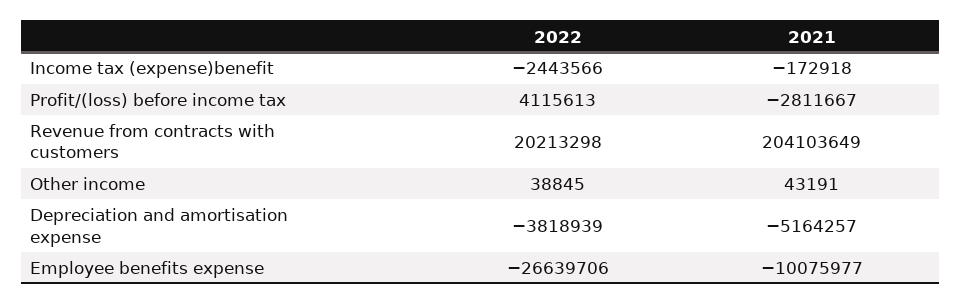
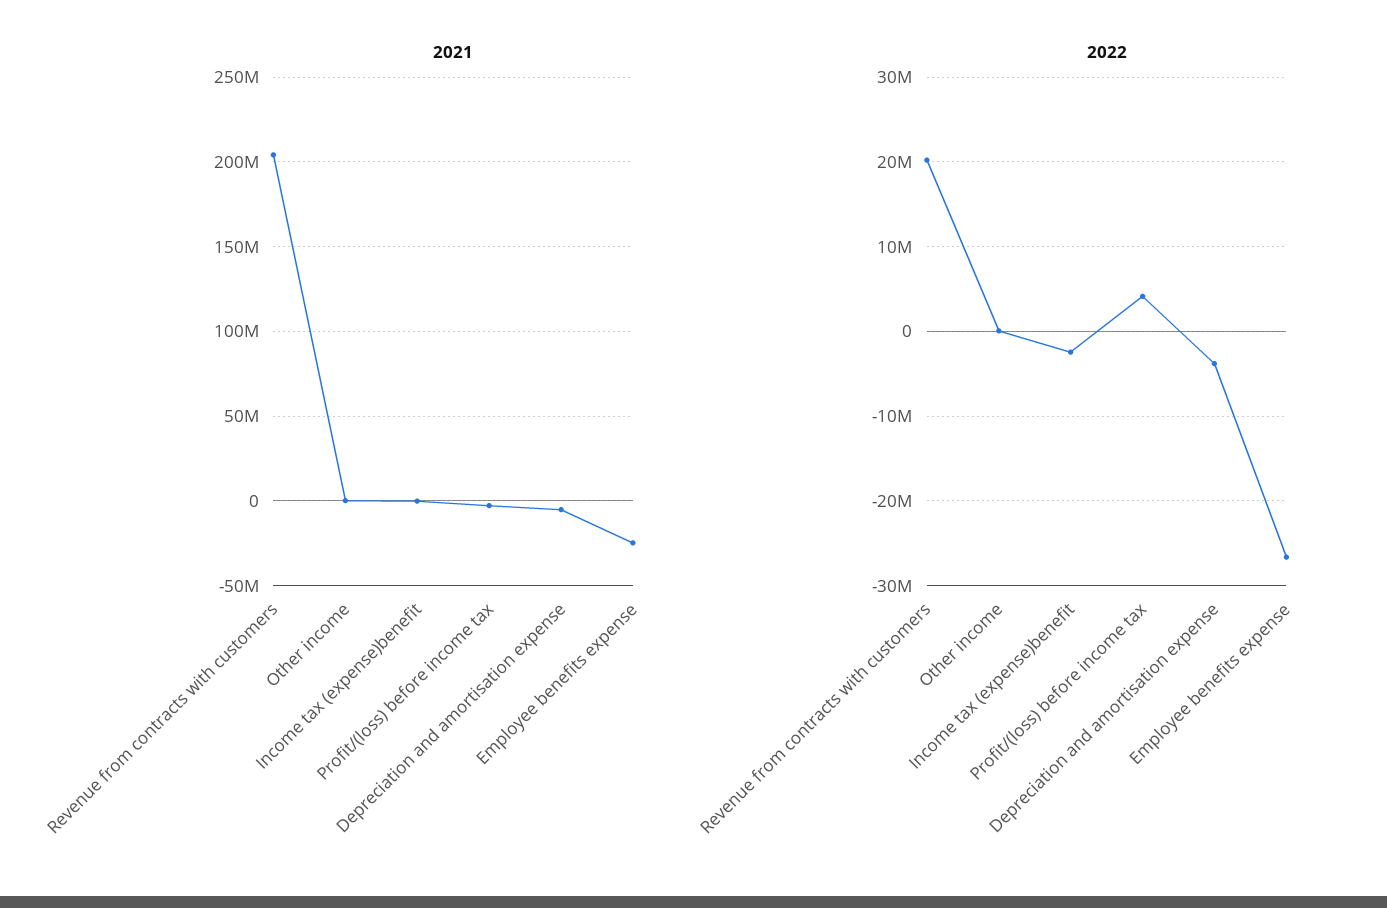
2021, Employee benefits expense: -10075977 -> -25000000

